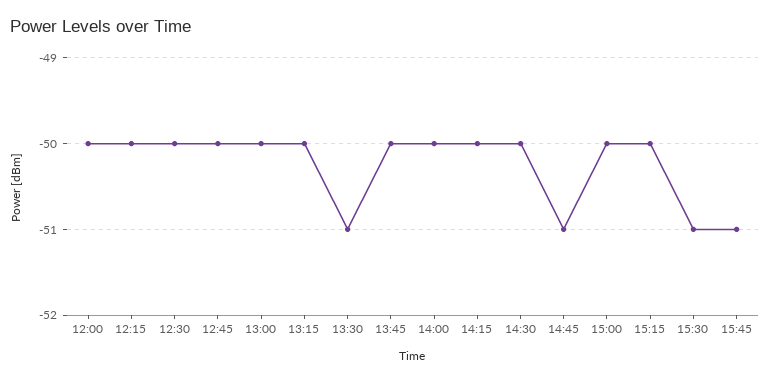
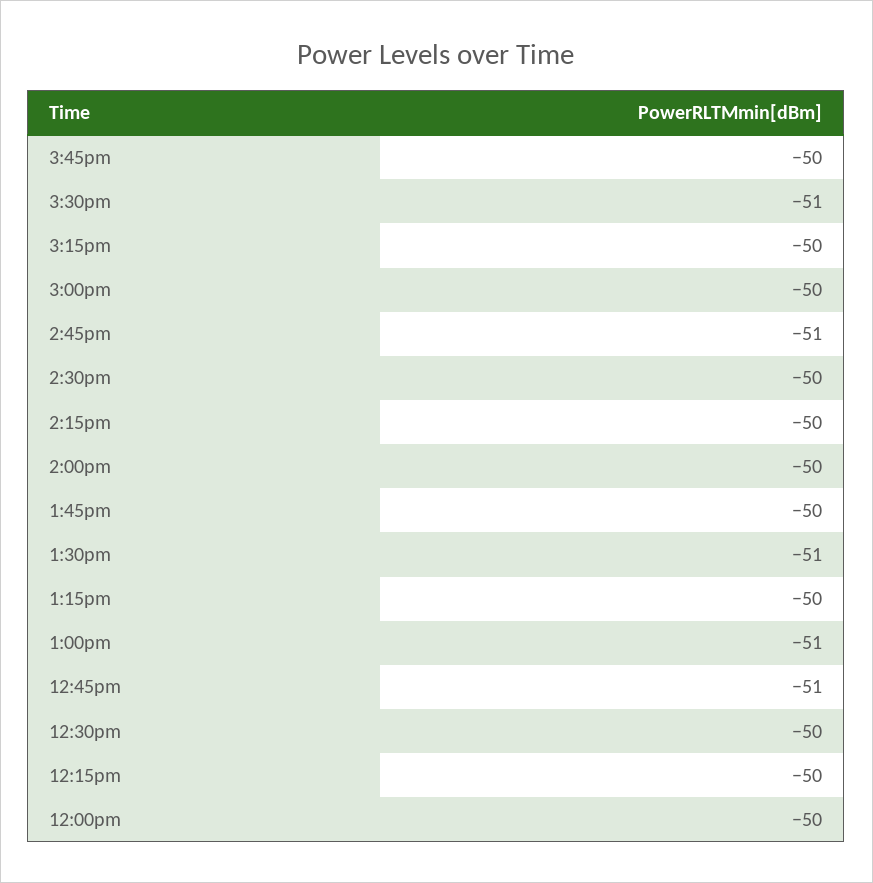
12:45: -50 -> -51
13:00: -50 -> -51
15:45: -51 -> -50

